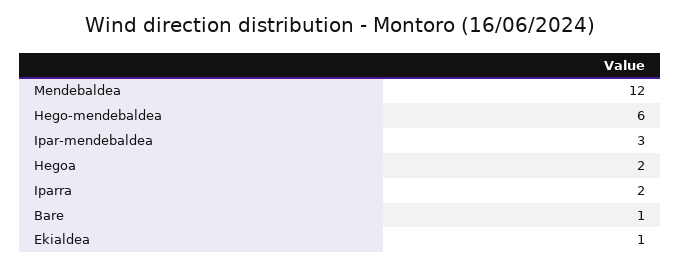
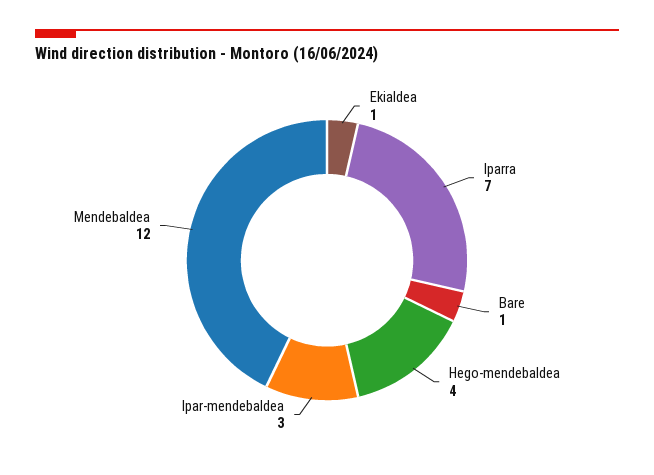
Hego-mendebaldea: 6 -> 4
Hegoa: 2 -> none
Iparra: 2 -> 7

